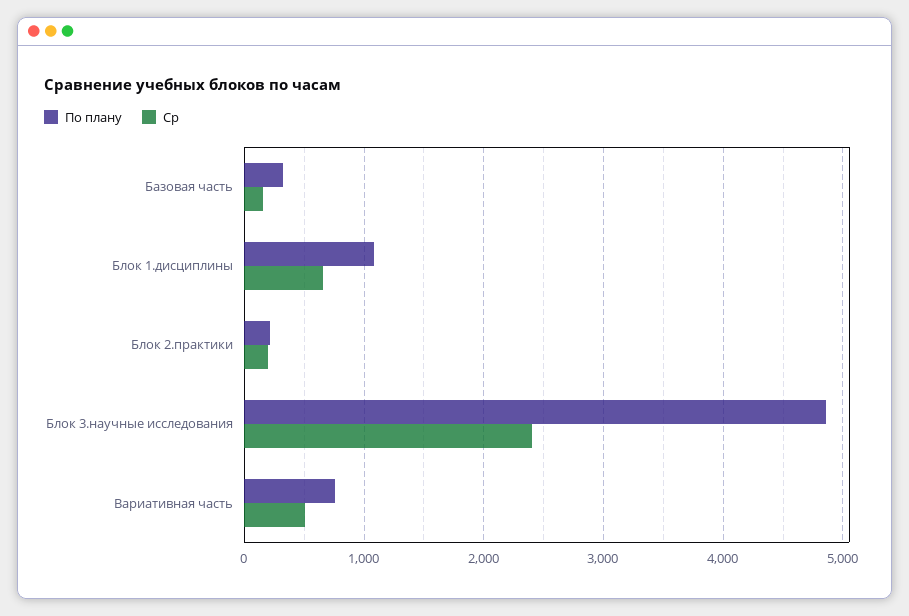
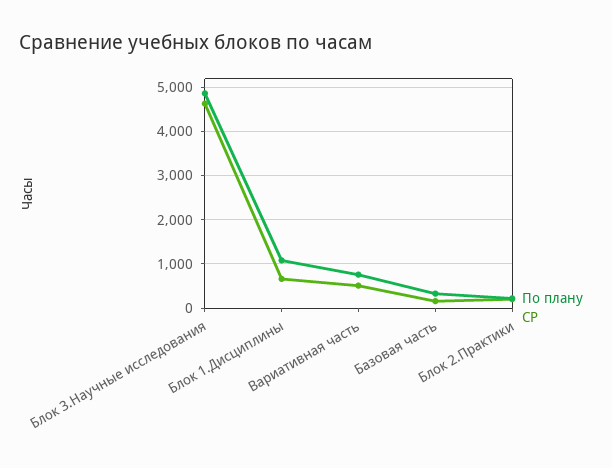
Ср, Блок 3.научные исследования: 2400 -> 4600

